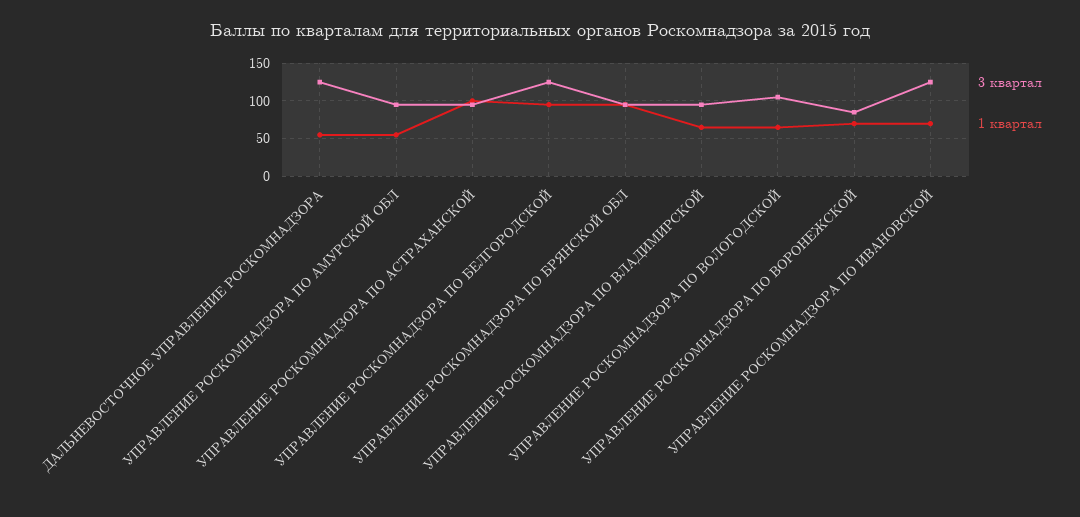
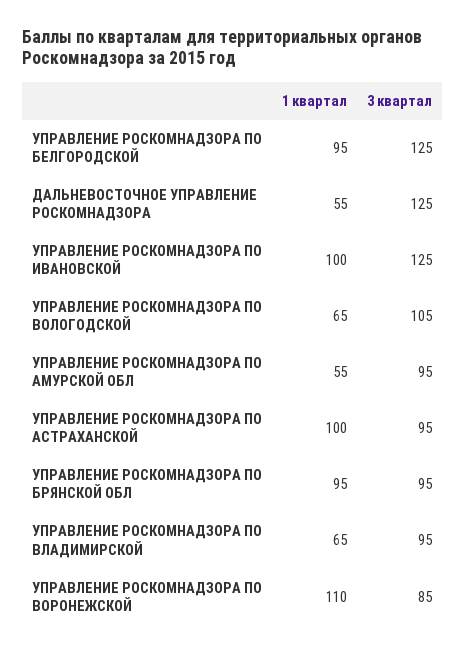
1 квартал, УПРАВЛЕНИЕ РОСКОМНАДЗОРА ПО ВОРОНЕЖСКОЙ: 70 -> 110
1 квартал, УПРАВЛЕНИЕ РОСКОМНАДЗОРА ПО ИВАНОВСКОЙ: 70 -> 100

